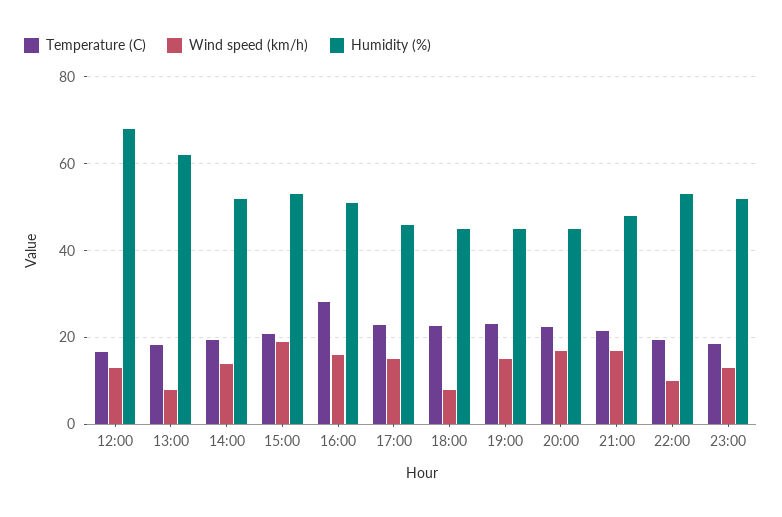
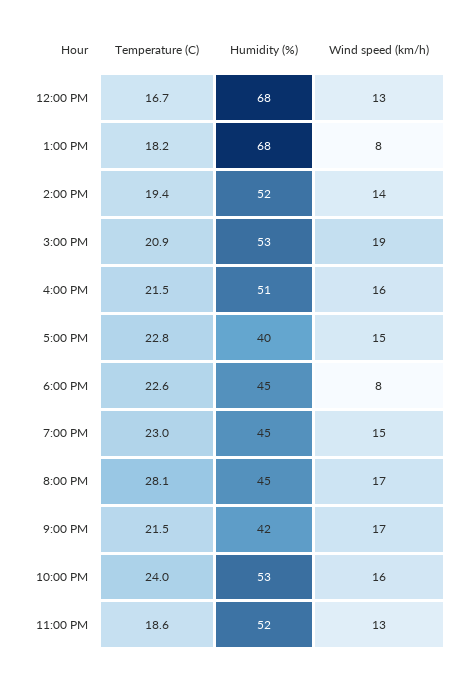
Humidity (%), 13:00: 62 -> 68
Temperature (C), 16:00: 28 -> 21.5
Humidity (%), 17:00: 46 -> 40
Temperature (C), 20:00: 22 -> 28.1
Humidity (%), 21:00: 48 -> 42
Temperature (C), 22:00: 20 -> 24
Wind speed (km/h), 22:00: 10 -> 16

